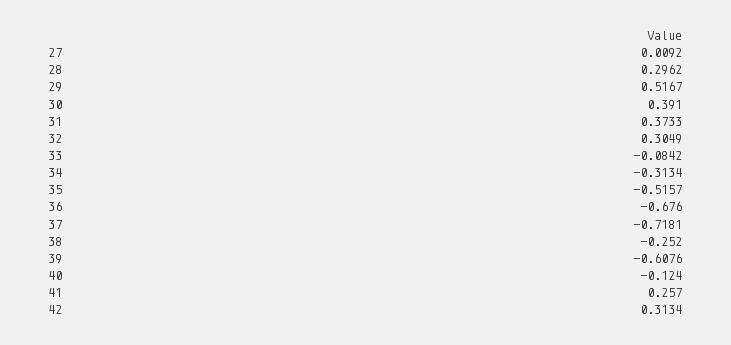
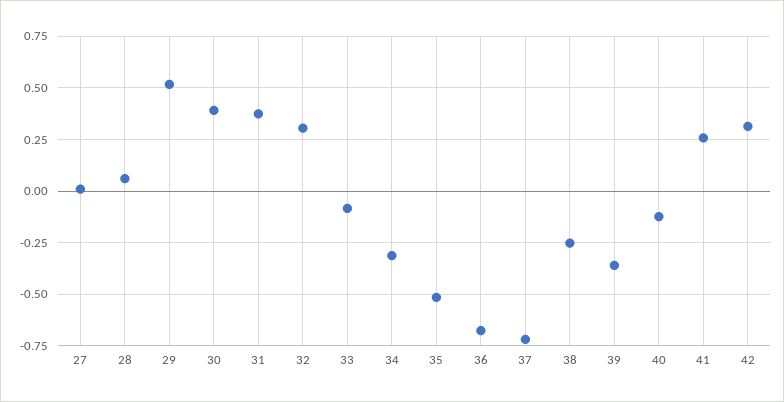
28: 0.2962 -> 0.05
39: -0.6076 -> -0.35

